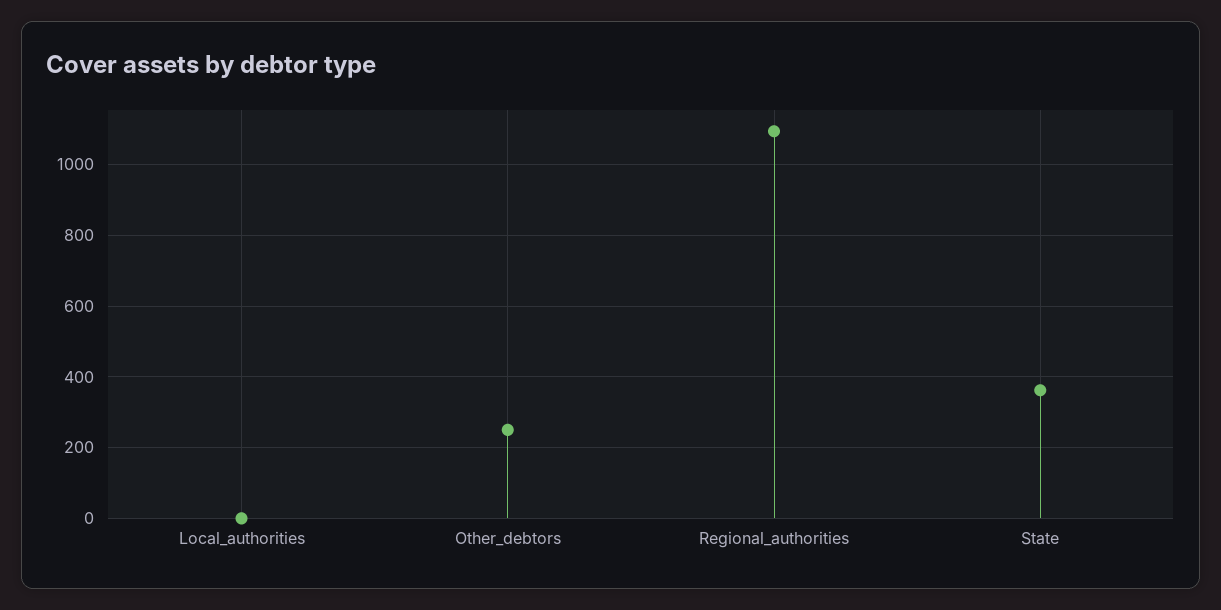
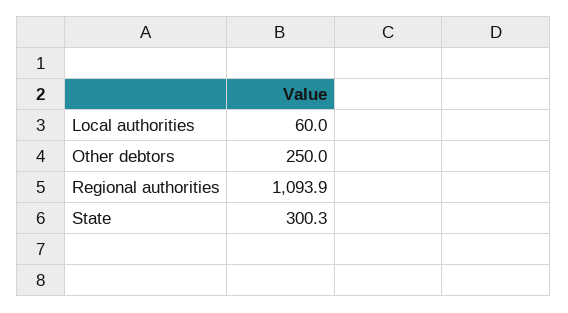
Local_authorities: 0 -> 60
State: 360 -> 300.3

